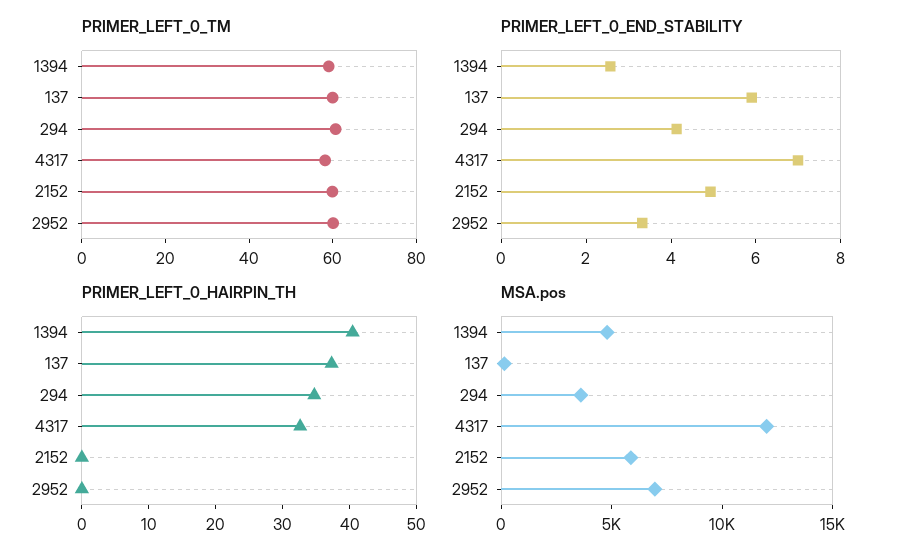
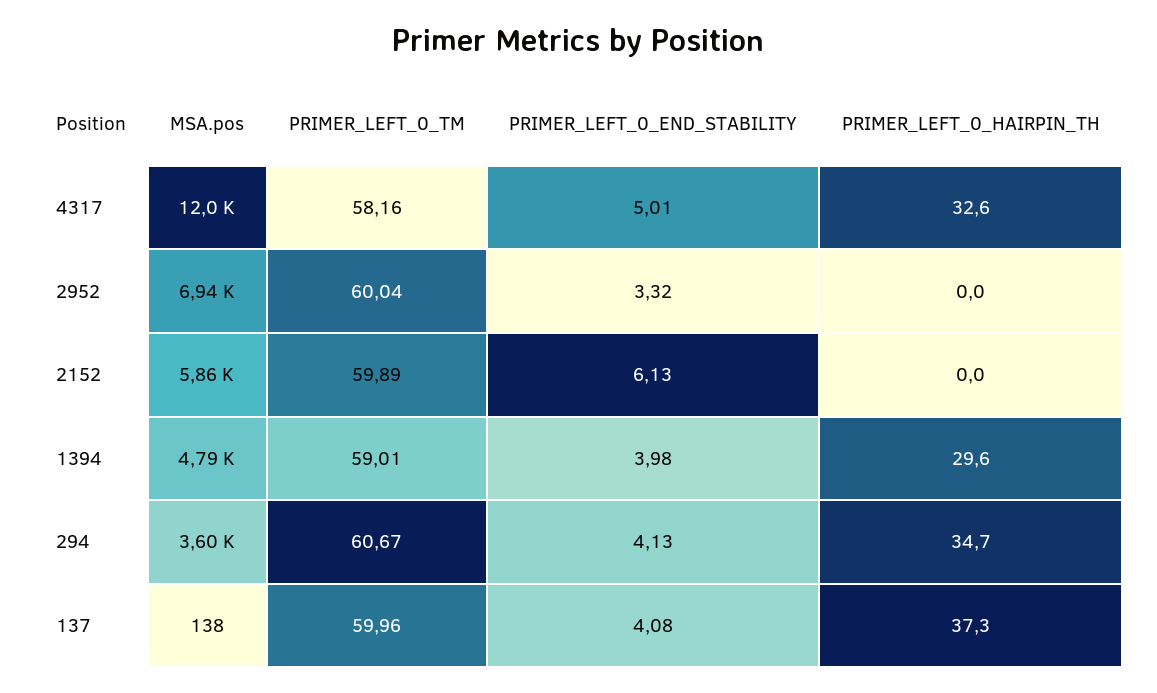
PRIMER_LEFT_0_END_STABILITY, 1394: 2.5 -> 3.98
PRIMER_LEFT_0_END_STABILITY, 137: 6 -> 4.08
PRIMER_LEFT_0_END_STABILITY, 4317: 7 -> 5.01
PRIMER_LEFT_0_END_STABILITY, 2152: 5 -> 6.13
PRIMER_LEFT_0_HAIRPIN_TH, 1394: 40 -> 29.6

